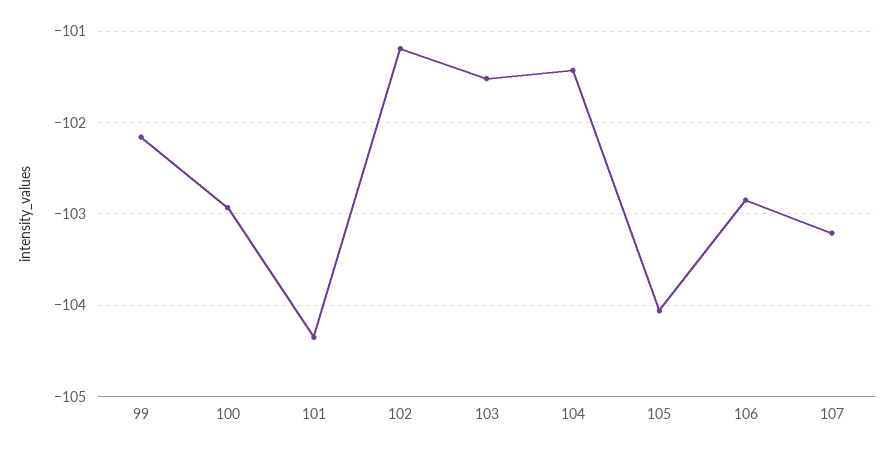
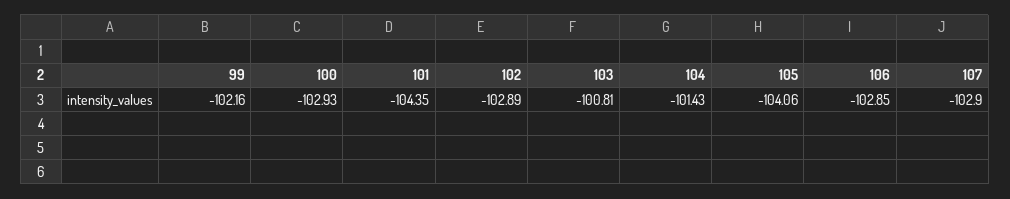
102: -101.2 -> -102.89
103: -101.5 -> -100.81
107: -103.2 -> -102.9

